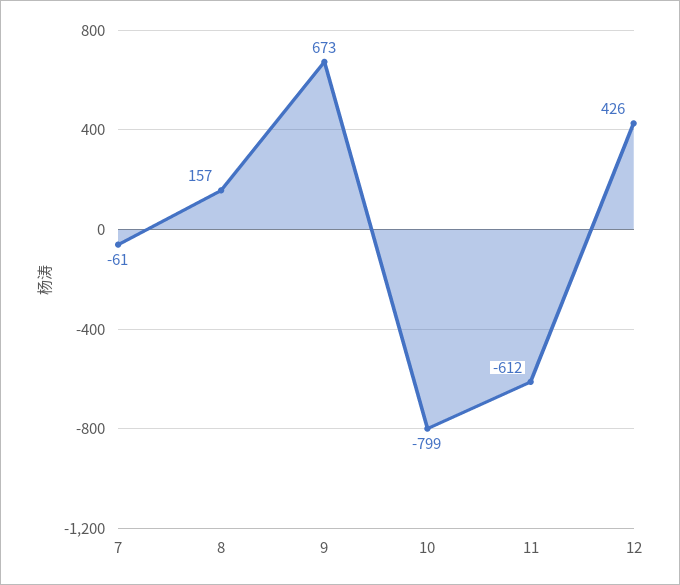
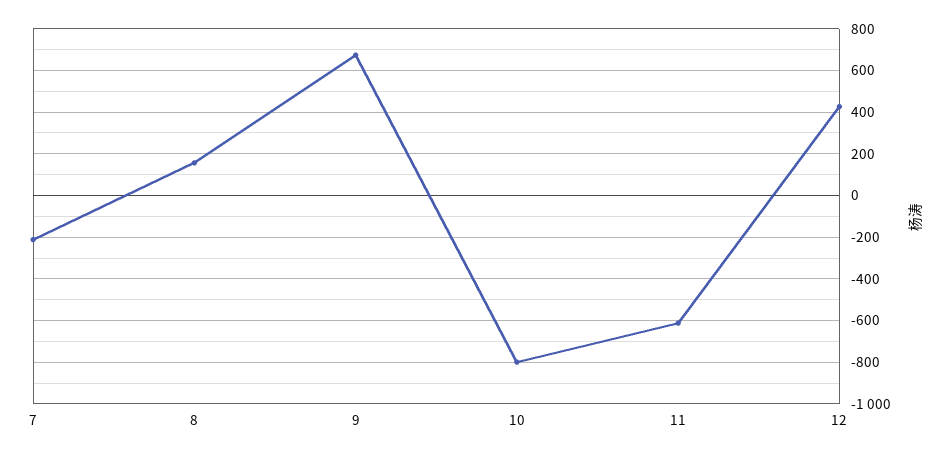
7: -61 -> -200

